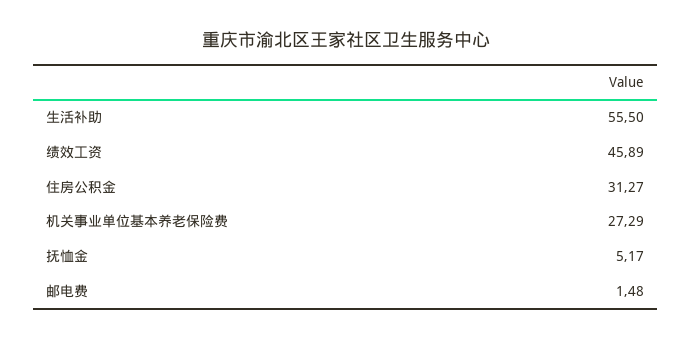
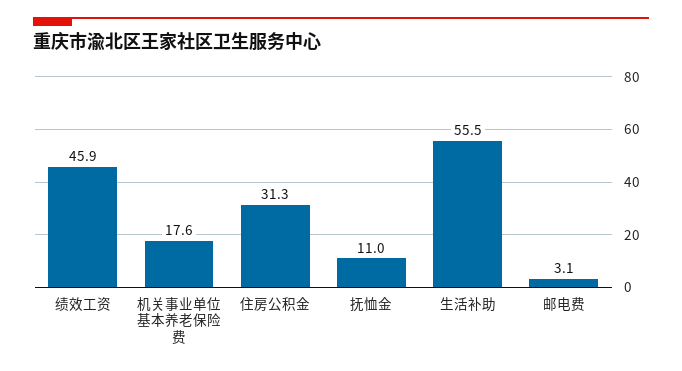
机关事业单位基本养老保险费: 27.29 -> 17.6
抚恤金: 5.17 -> 11
邮电费: 1.48 -> 3.1

